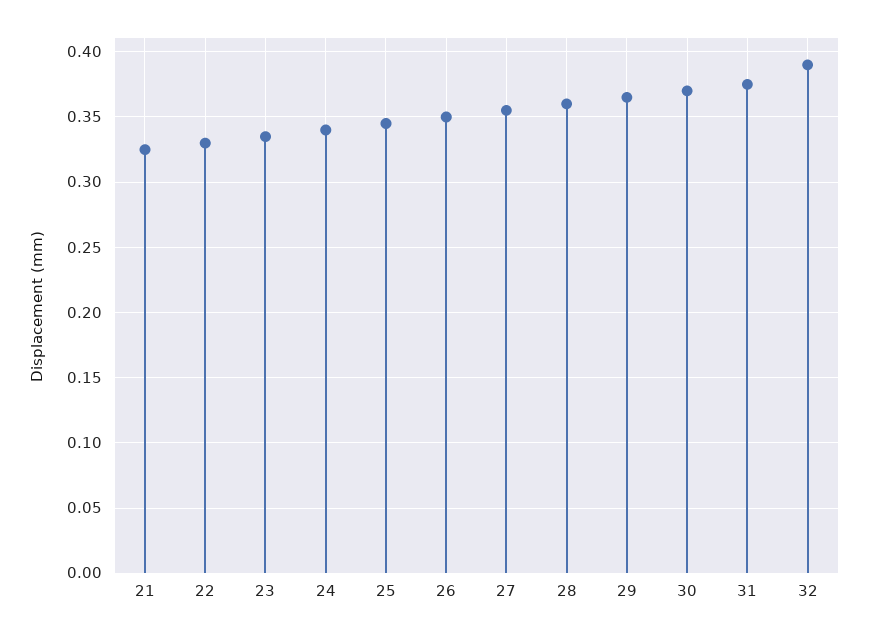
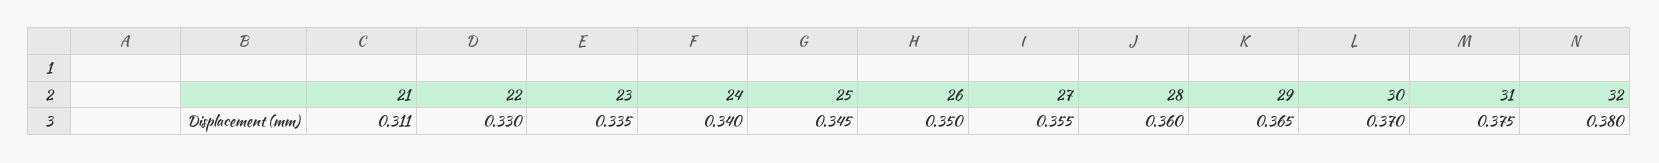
21: 0.325 -> 0.311
32: 0.39 -> 0.38

